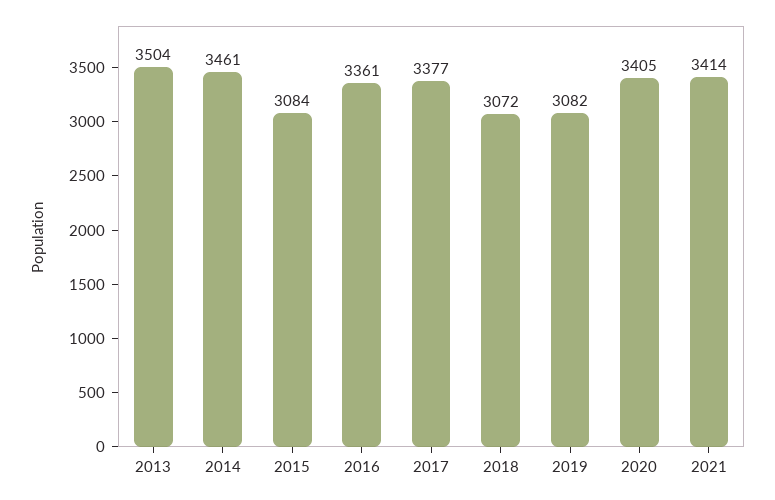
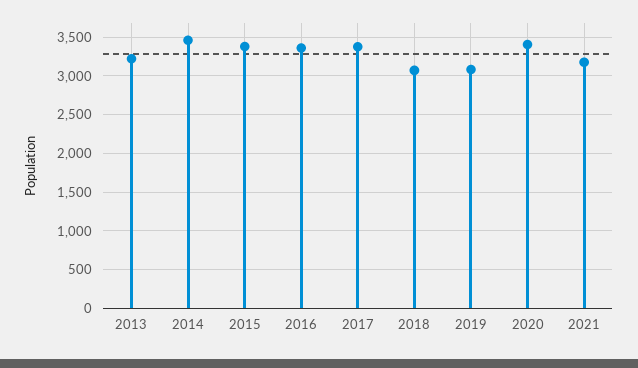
2013: 3504 -> 3200
2015: 3084 -> 3400
2021: 3414 -> 3200

